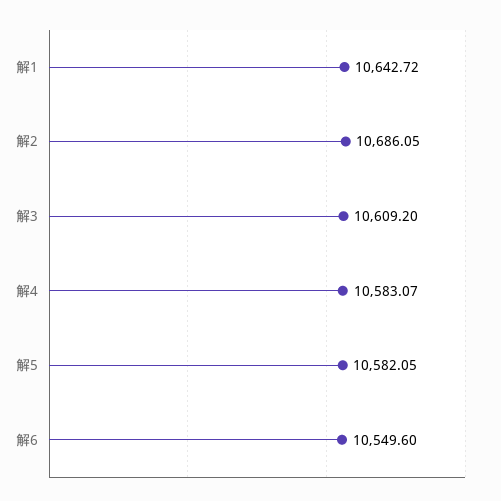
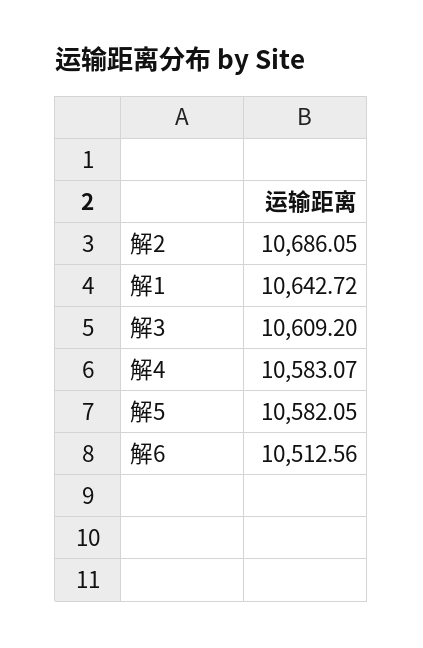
解6: 10549.6 -> 10512.56

